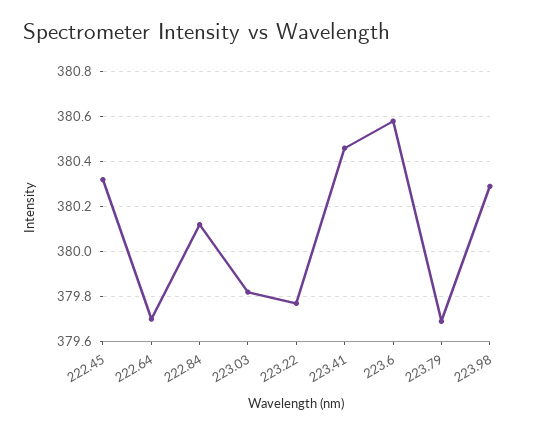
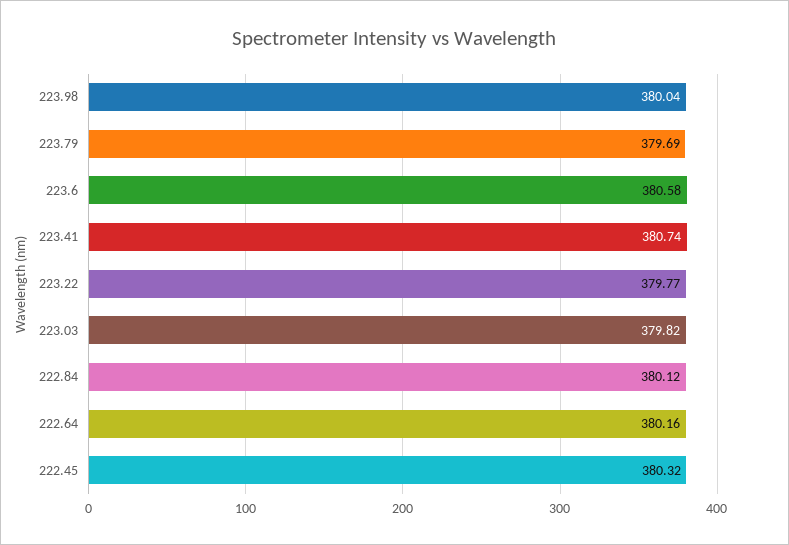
222.64: 379.7 -> 380.16
223.41: 380.45 -> 380.74
223.98: 380.3 -> 380.04

